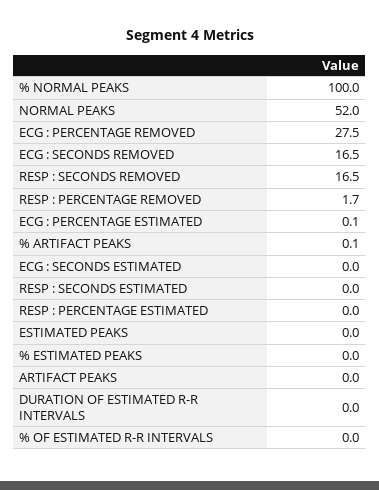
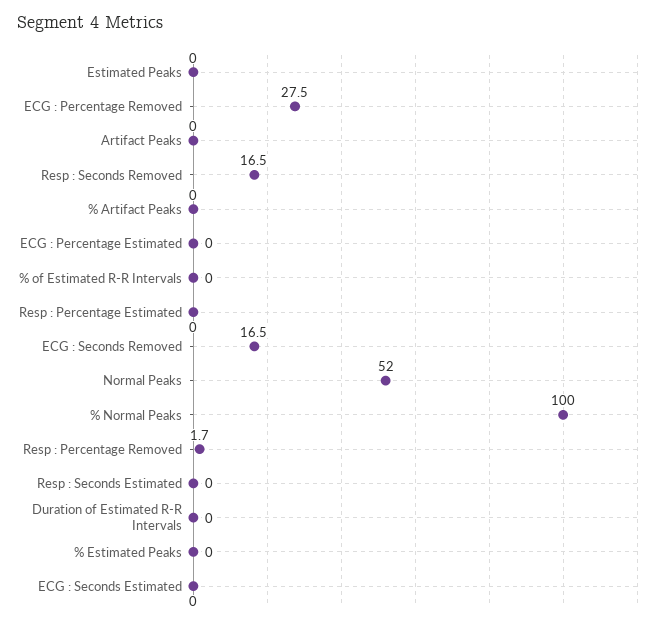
ECG : PERCENTAGE ESTIMATED: 0.1 -> 0
% ARTIFACT PEAKS: 0.1 -> 0

